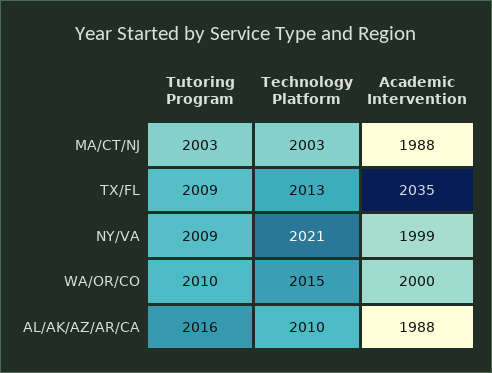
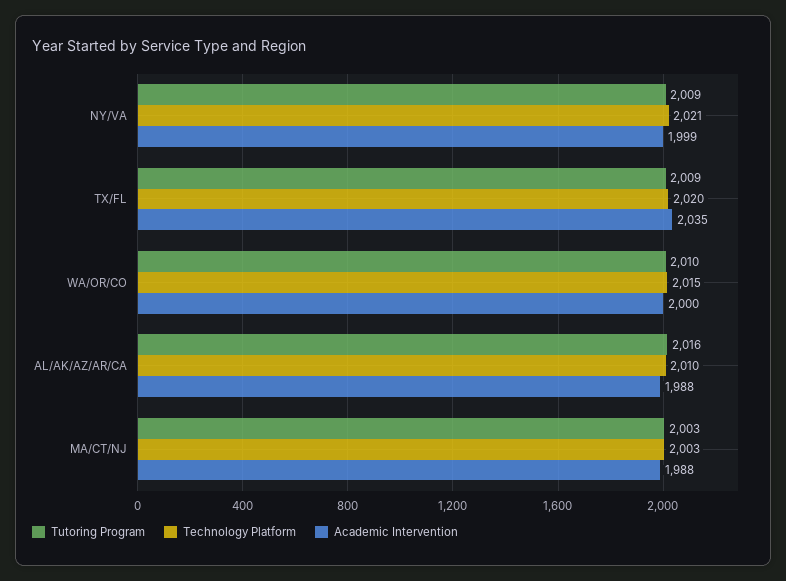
Technology Platform, TX/FL: 2013 -> 2020

